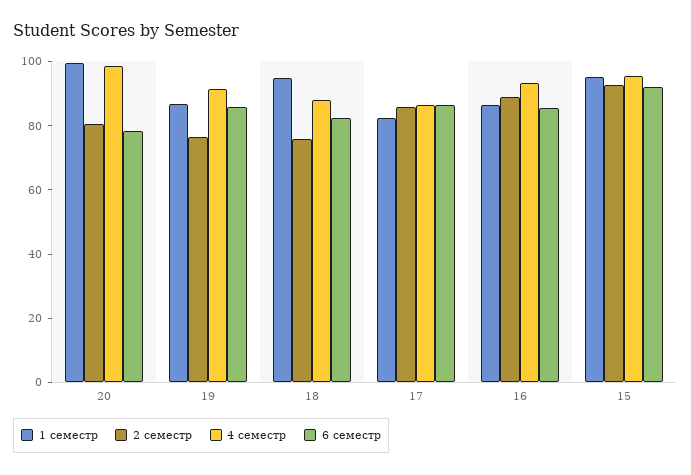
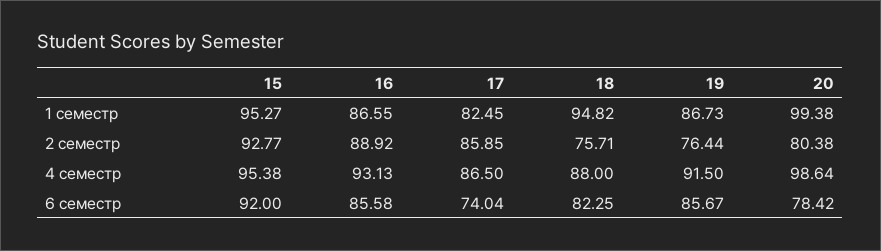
6 семестр, 17: 85 -> 74.04

